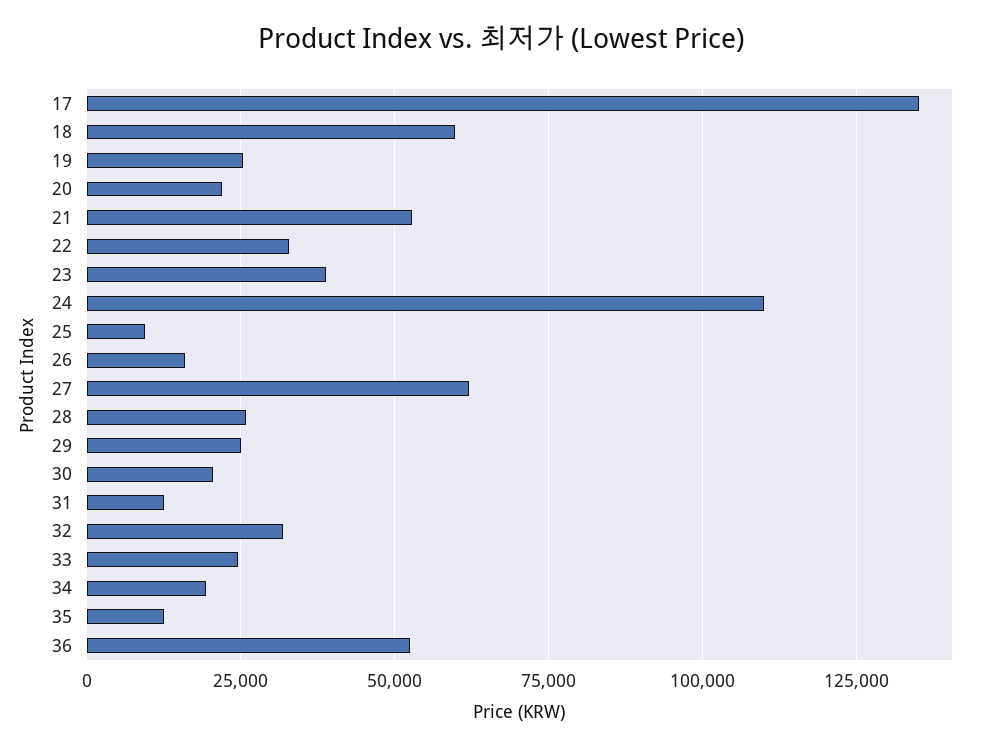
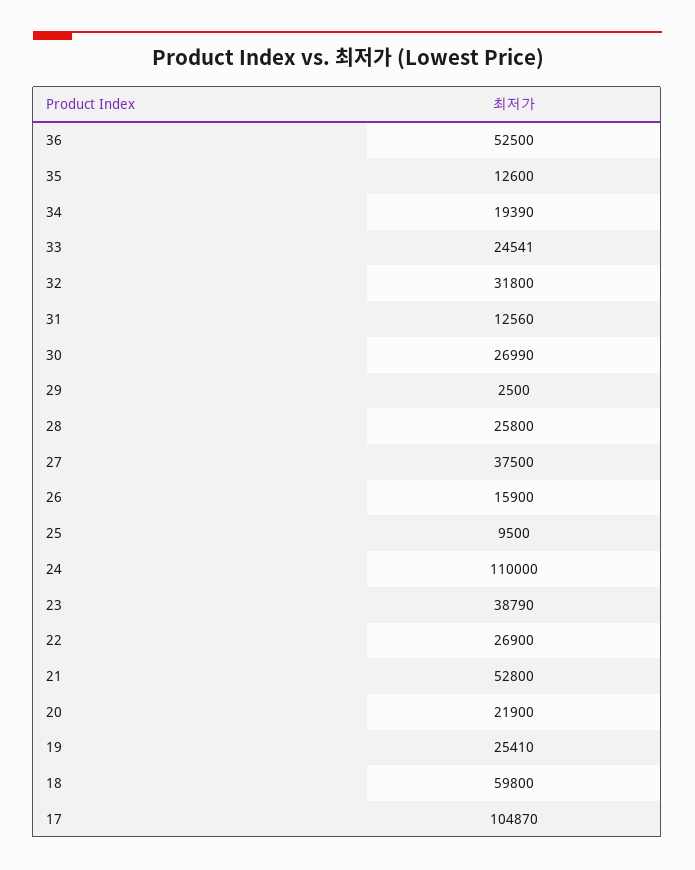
17: 135000 -> 104870
22: 32500 -> 26900
27: 62500 -> 37500
29: 25000 -> 2500
30: 20000 -> 26990

